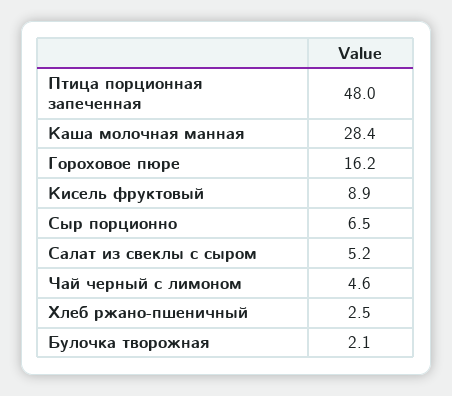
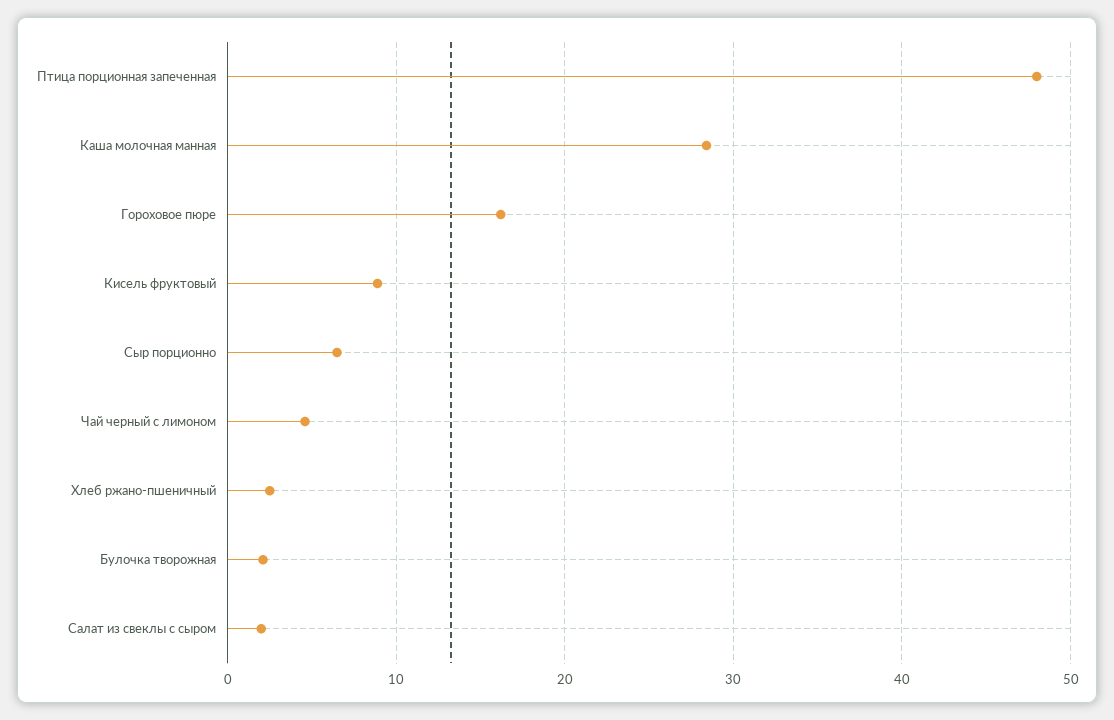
Салат из свеклы с сыром: 5.2 -> 2

